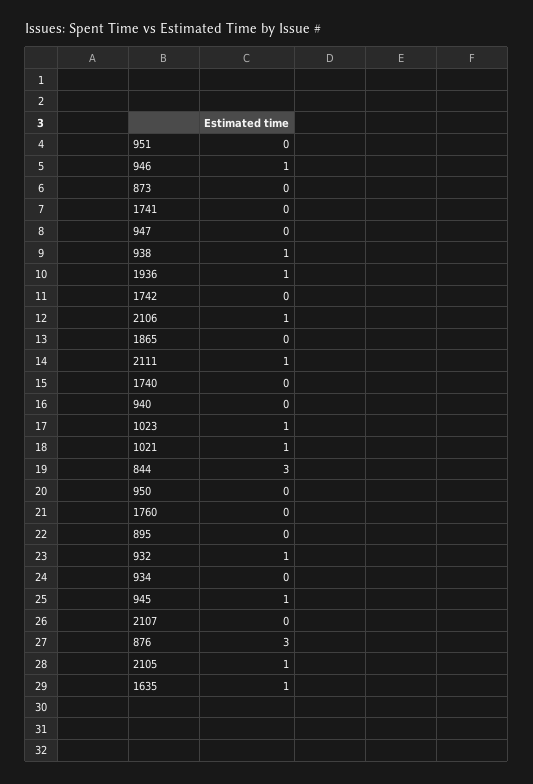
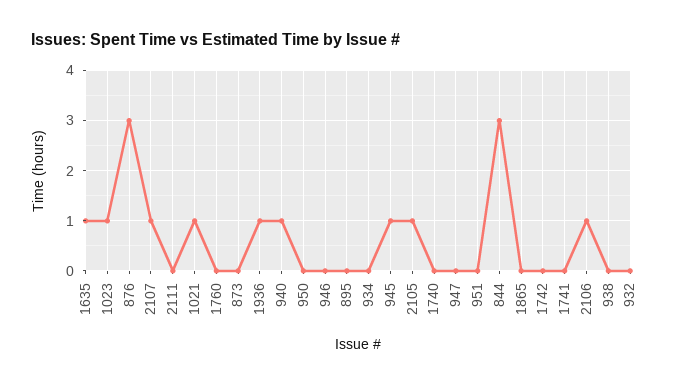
946: 1 -> 0
938: 1 -> 0
2111: 1 -> 0
940: 0 -> 1
932: 1 -> 0
2107: 0 -> 1

